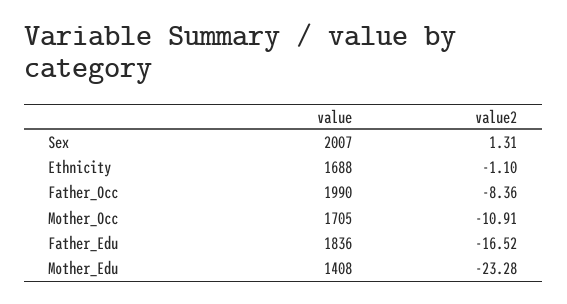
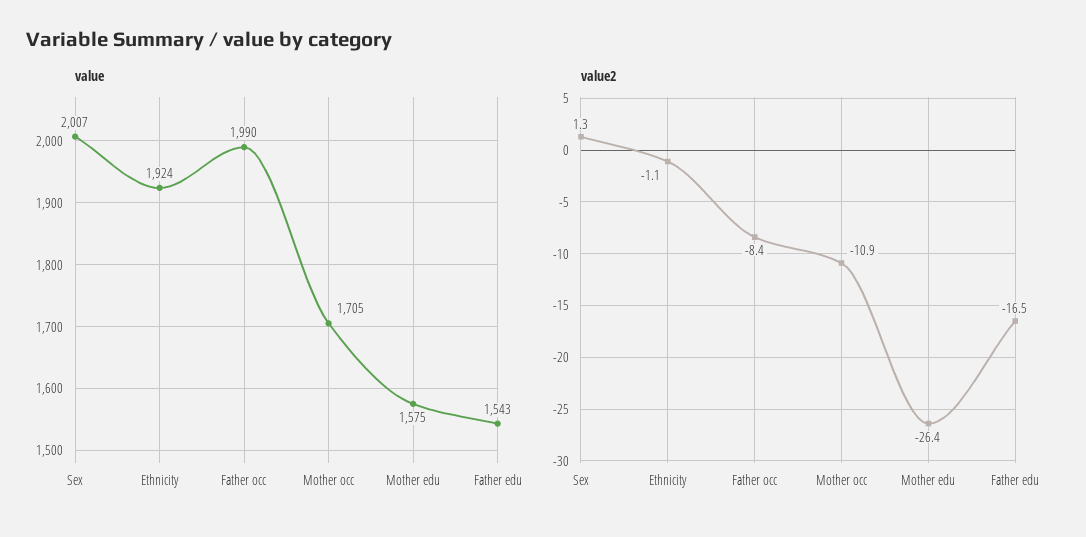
value, Ethnicity: 1688 -> 1924
value, Father_Edu: 1836 -> 1543
value, Mother_Edu: 1408 -> 1575
value2, Mother_Edu: -23.28 -> -26.4

